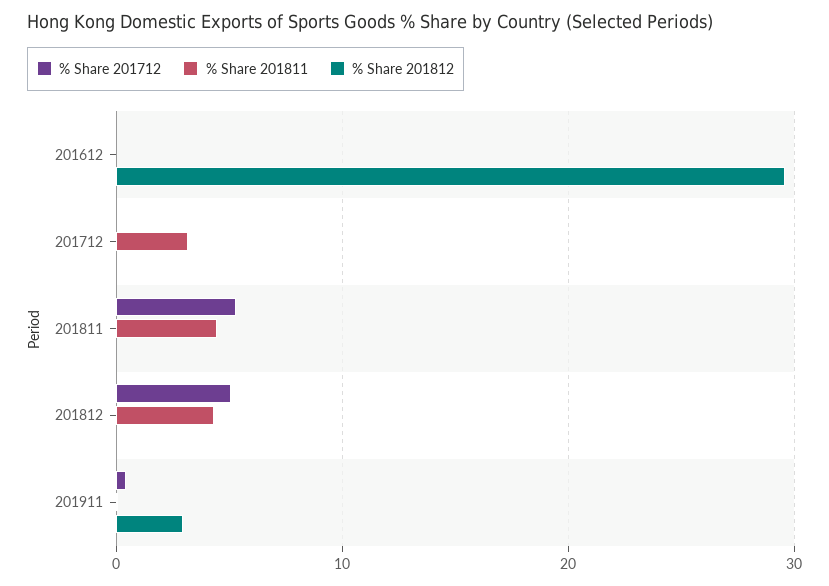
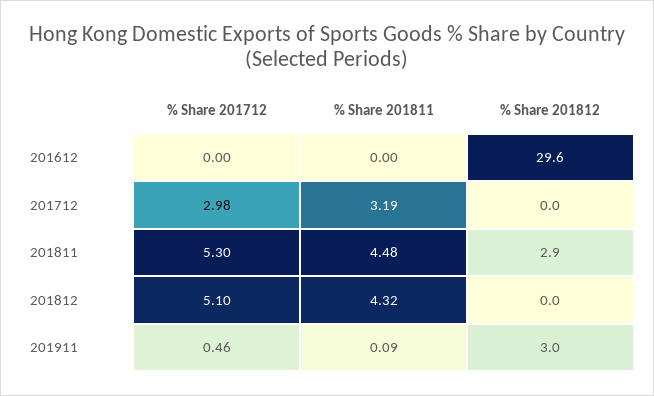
% Share 201712, 201712: 0 -> 2.98
% Share 201812, 201811: 0 -> 2.9

